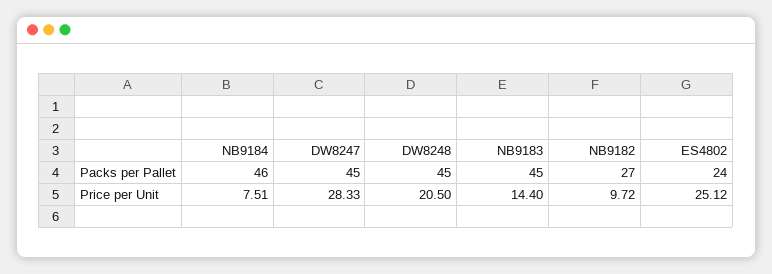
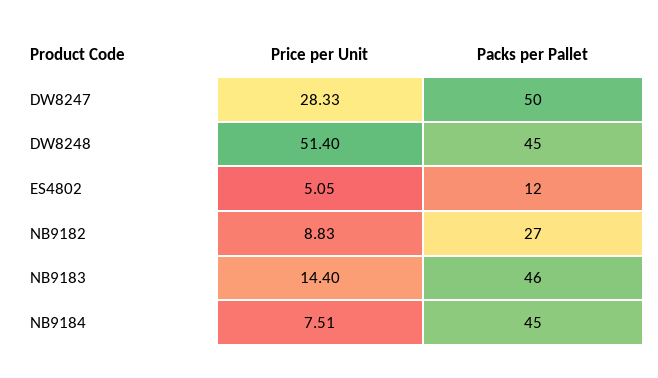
NB9184, Packs per Pallet: 46 -> 45
DW8247, Packs per Pallet: 45 -> 50
NB9183, Packs per Pallet: 45 -> 46
ES4802, Packs per Pallet: 24 -> 12
DW8248, Price per Unit: 20.5 -> 51.4
NB9182, Price per Unit: 9.72 -> 8.83
ES4802, Price per Unit: 25.12 -> 5.05

